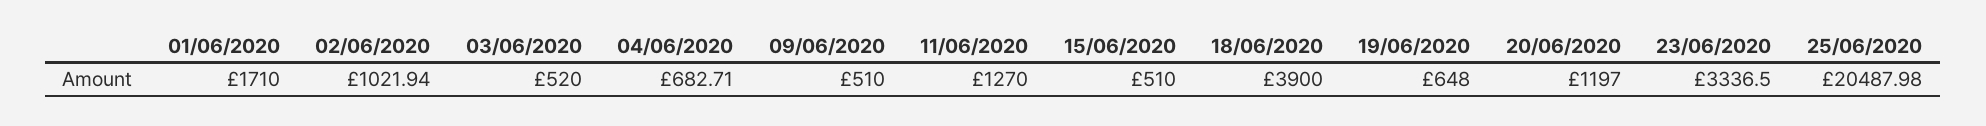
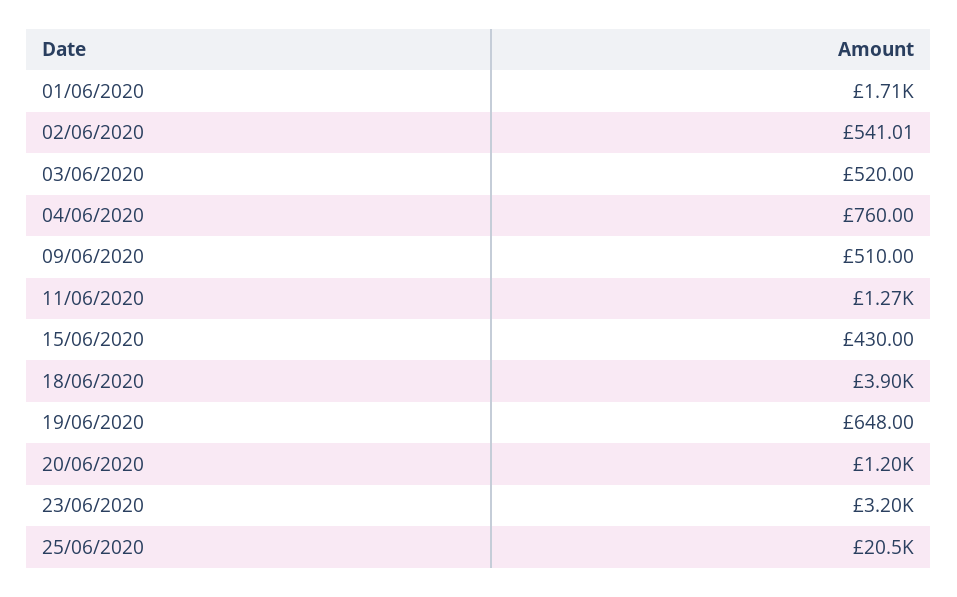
02/06/2020: 1021.94 -> 541.01
04/06/2020: 682.71 -> 760
15/06/2020: 510 -> 430
23/06/2020: 3336.5 -> 3200

